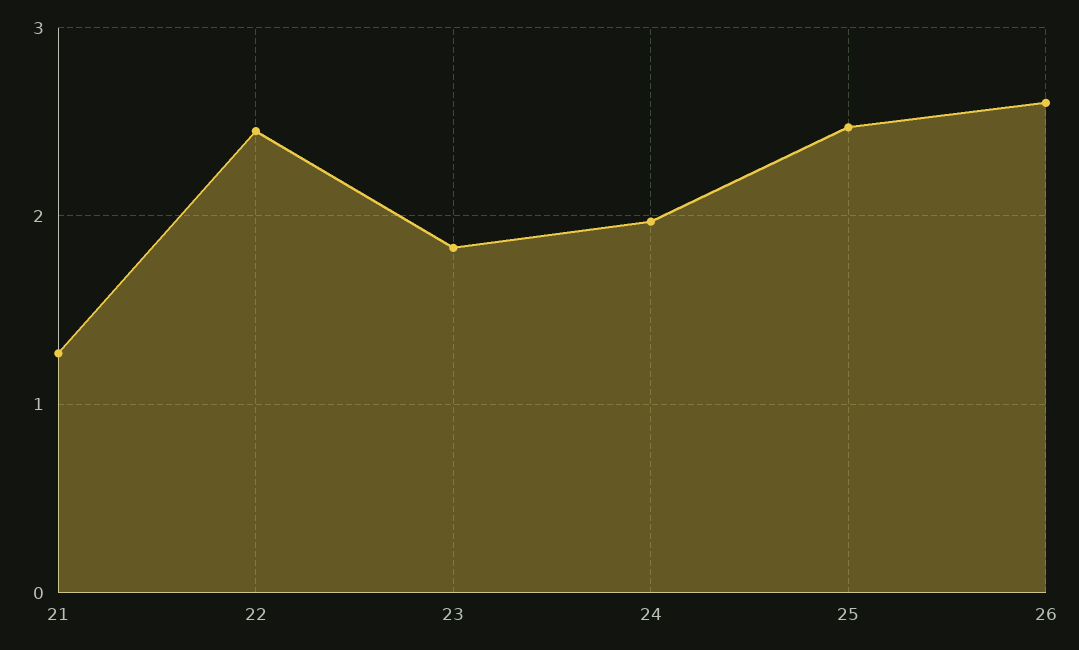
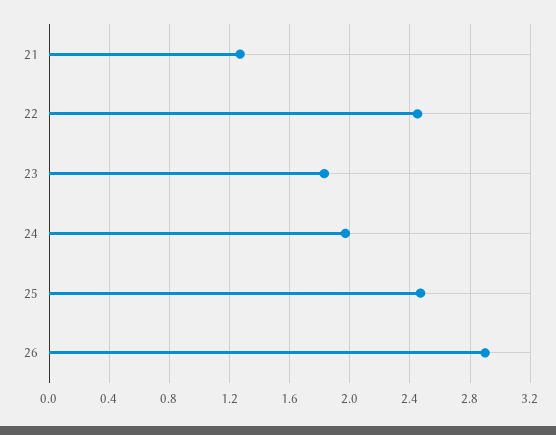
26: 2.6 -> 2.9

